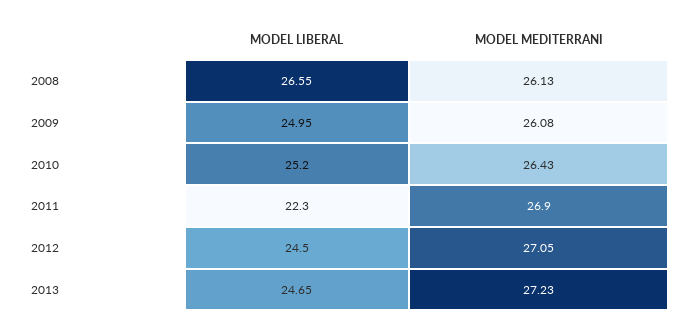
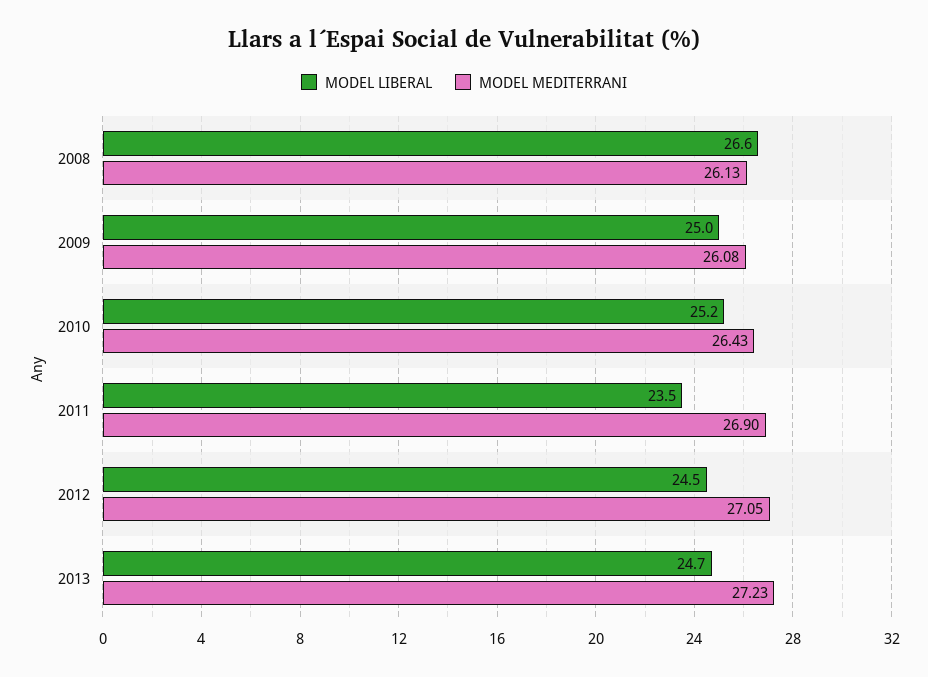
MODEL LIBERAL, 2011: 22.3 -> 23.5

